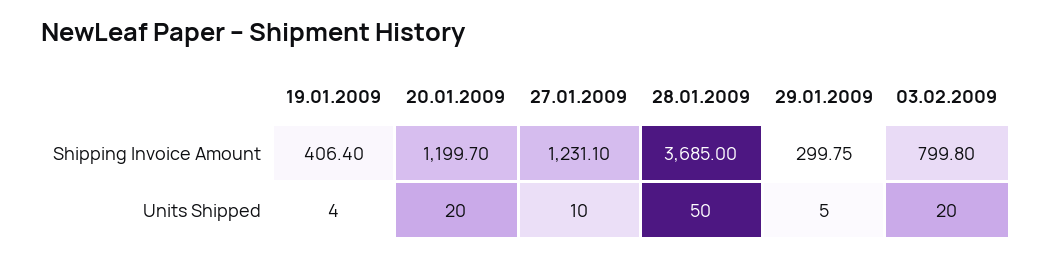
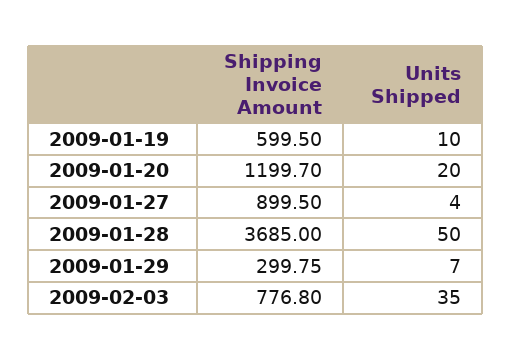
19.01.2009, Shipping Invoice Amount: 406.4 -> 599.5
27.01.2009, Shipping Invoice Amount: 1231.1 -> 899.5
03.02.2009, Shipping Invoice Amount: 799.8 -> 776.8
19.01.2009, Units Shipped: 4 -> 10
27.01.2009, Units Shipped: 10 -> 4
29.01.2009, Units Shipped: 5 -> 7
03.02.2009, Units Shipped: 20 -> 35

